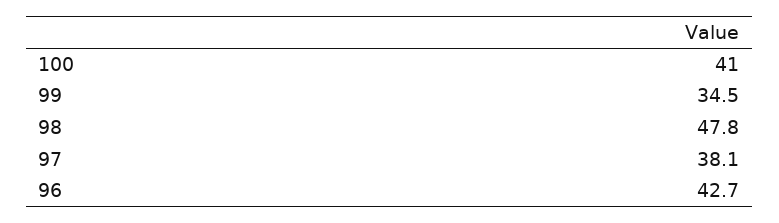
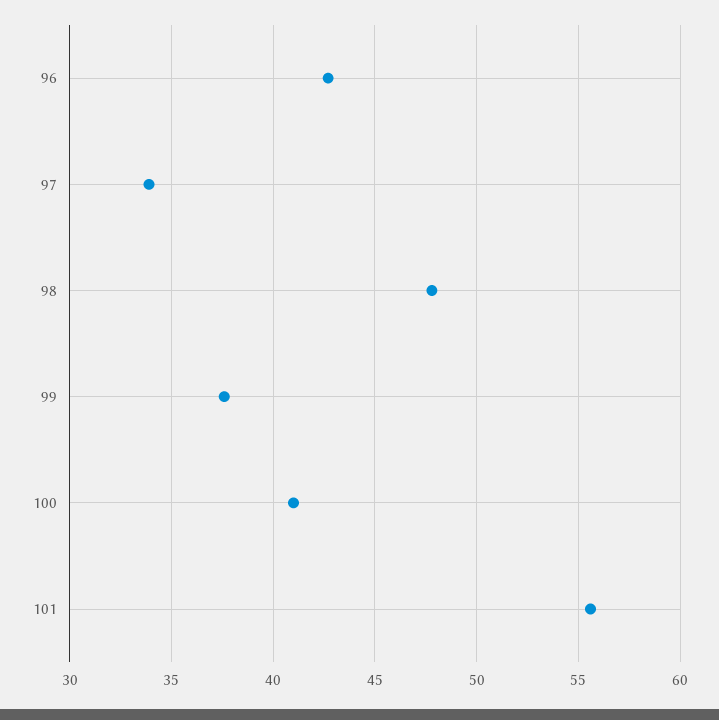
99: 34.5 -> 37.5
97: 38.1 -> 34
101: none -> 55.5

